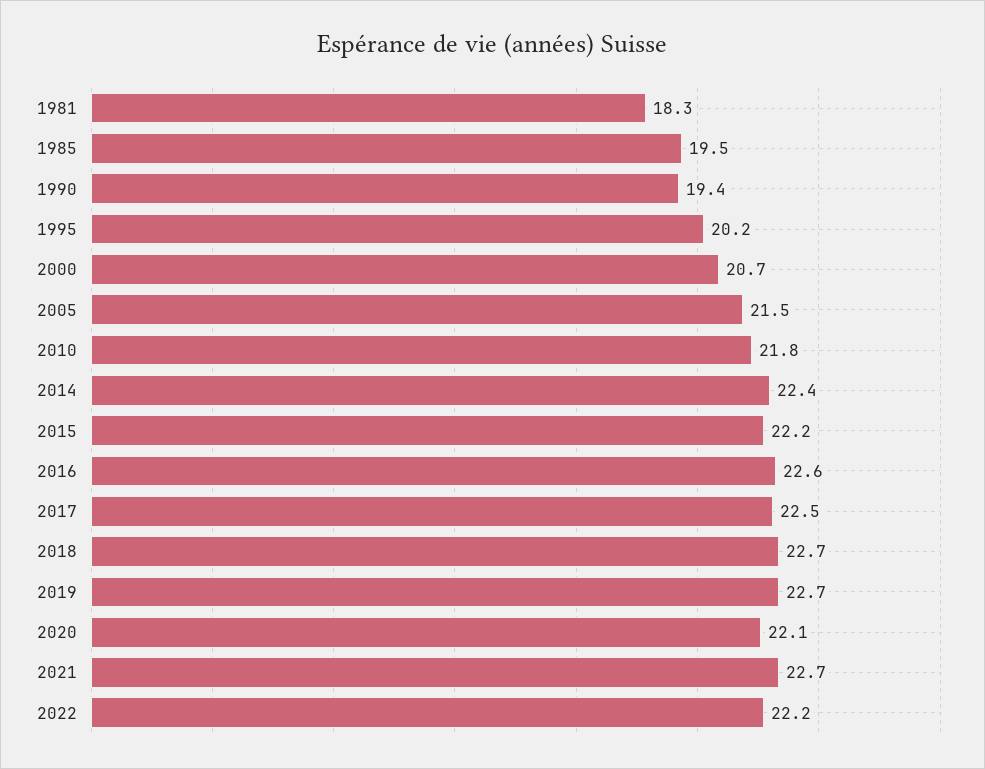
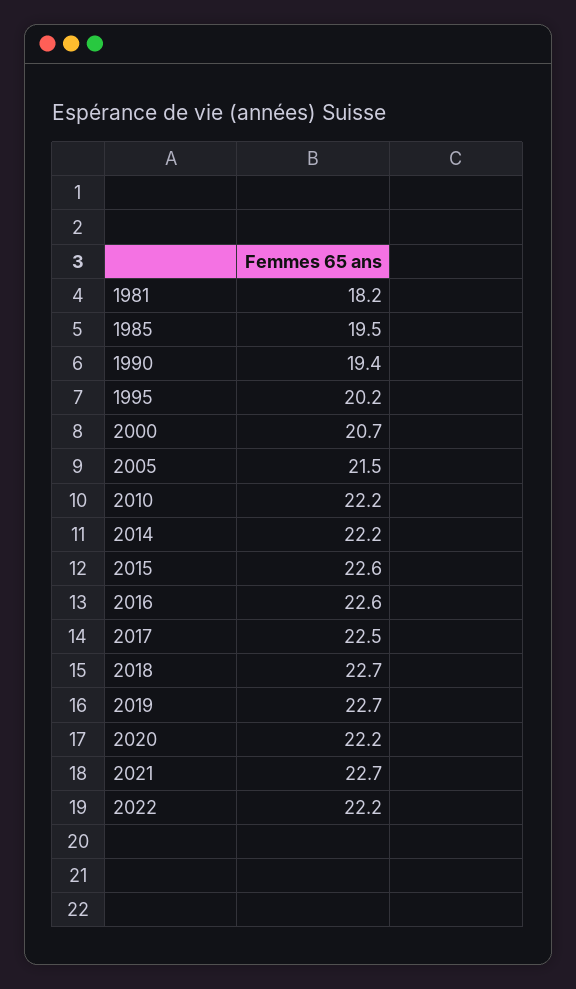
1981: 18.3 -> 18.2
2010: 21.8 -> 22.2
2014: 22.4 -> 22.2
2015: 22.2 -> 22.6
2020: 22.1 -> 22.2

